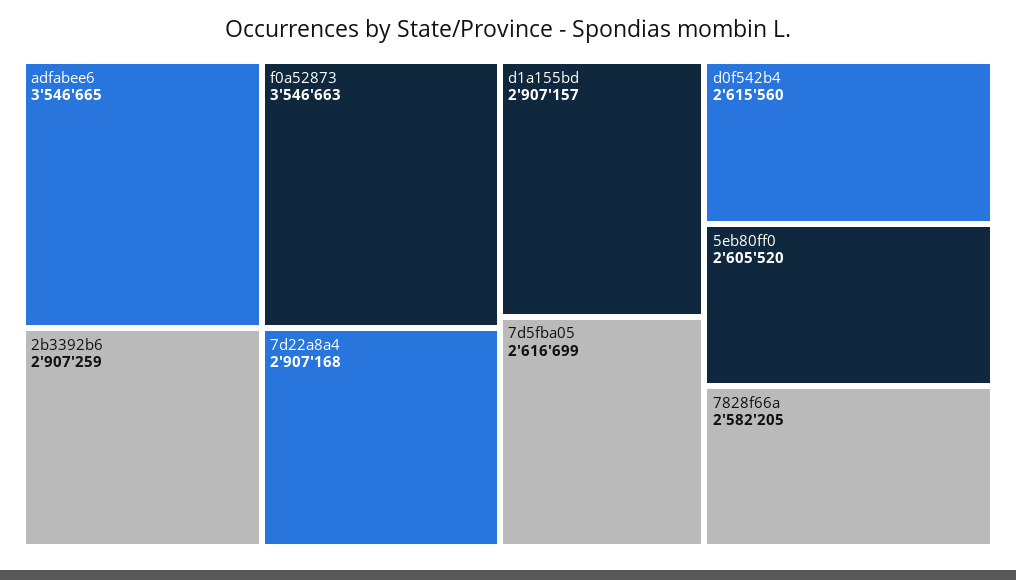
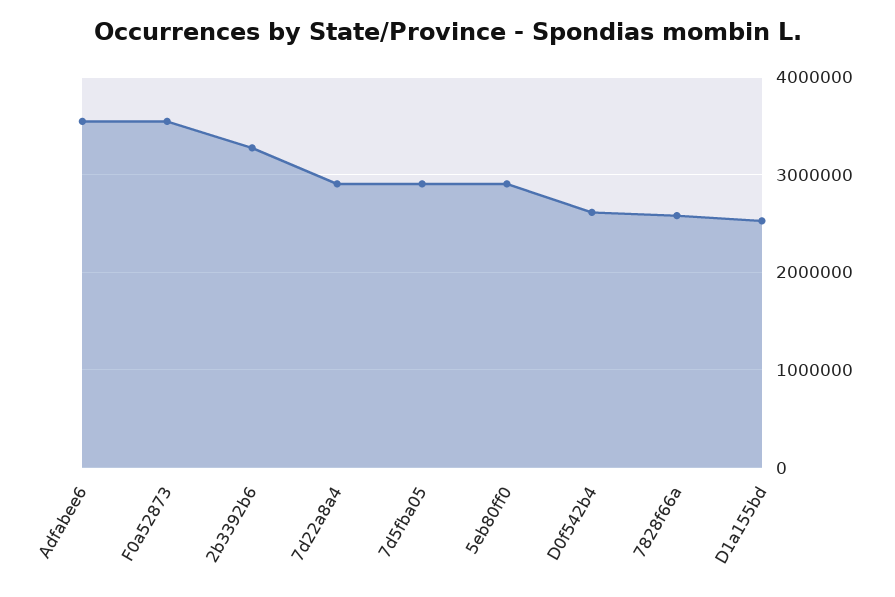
2b3392b6: 2907259 -> 3300000
d1a155bd: 2907157 -> 2500000
7d5fba05: 2616699 -> 2900000
5eb80ff0: 2605520 -> 2900000

